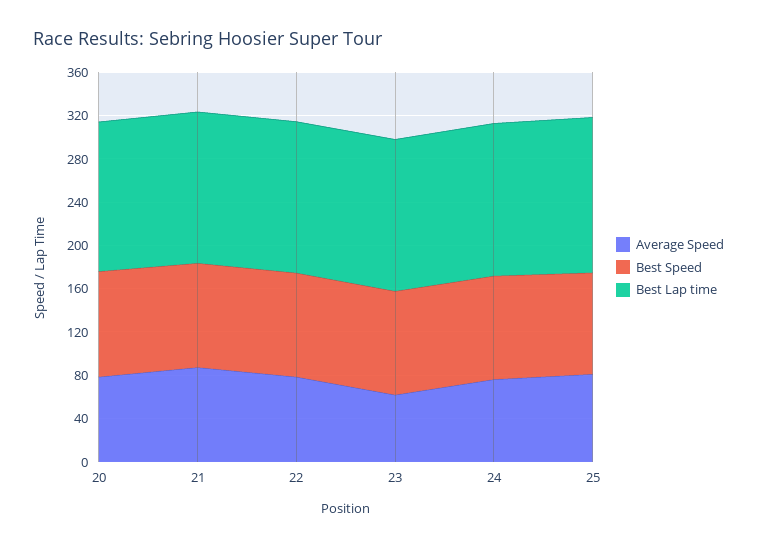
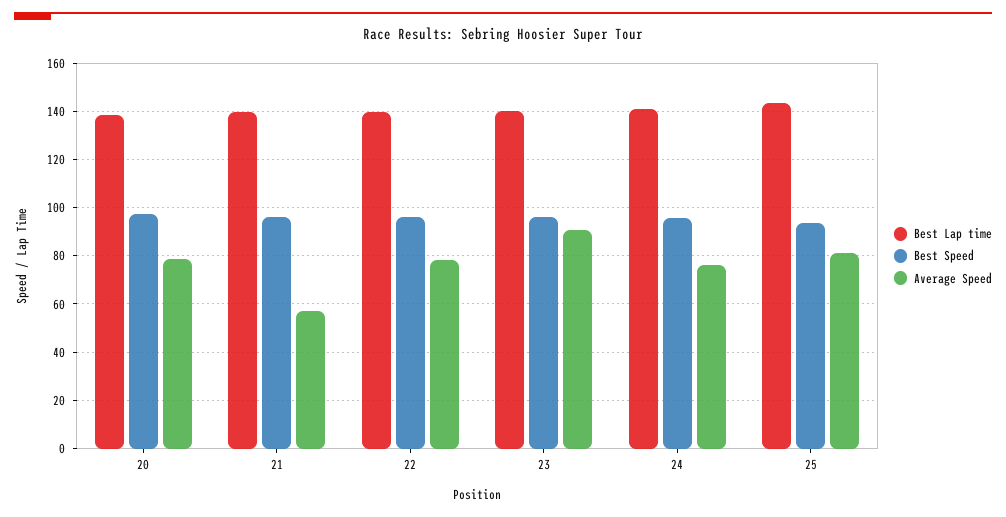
Average Speed, 21: 90 -> 57.5
Average Speed, 23: 60 -> 90

